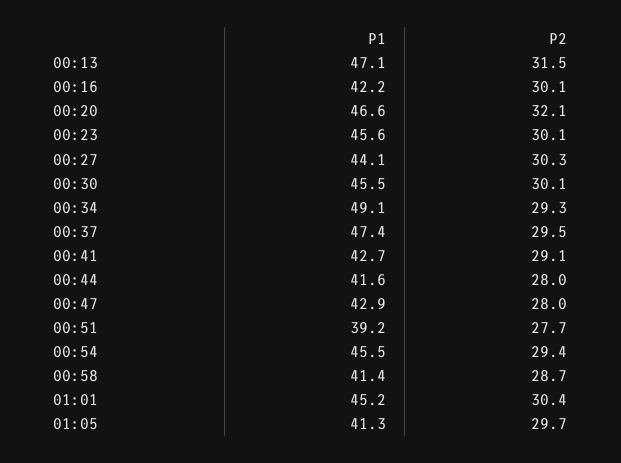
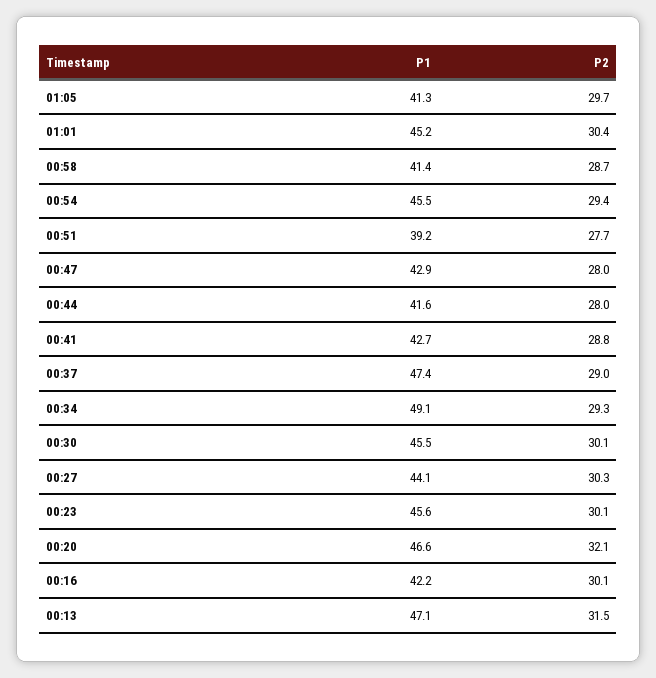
P2, 00:37: 29.5 -> 29
P2, 00:41: 29.1 -> 28.8

